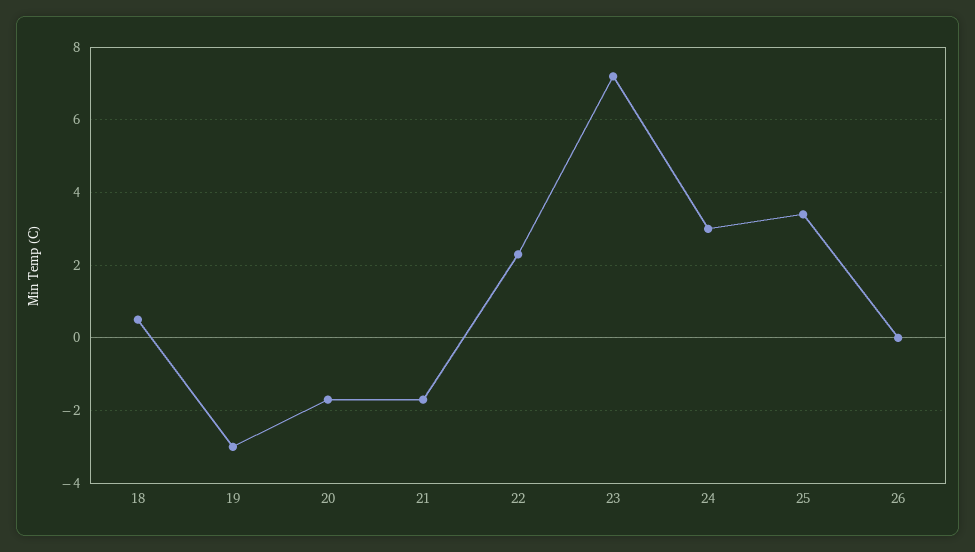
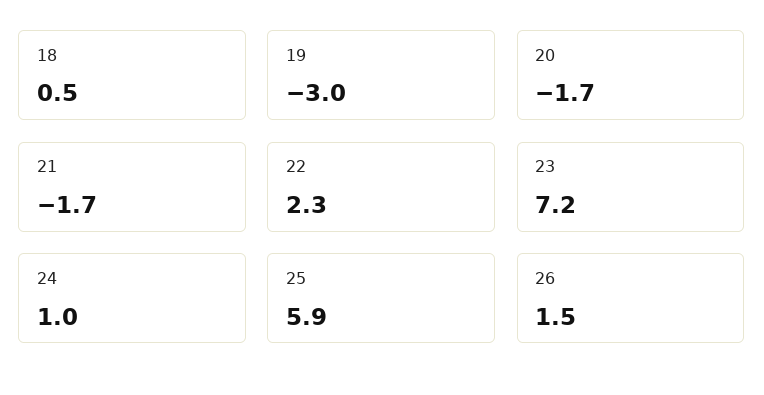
24: 3 -> 1
25: 3.5 -> 5.9
26: 0 -> 1.5

